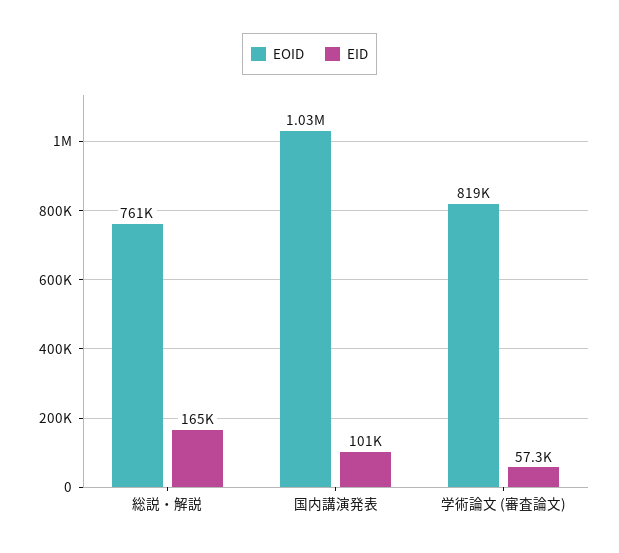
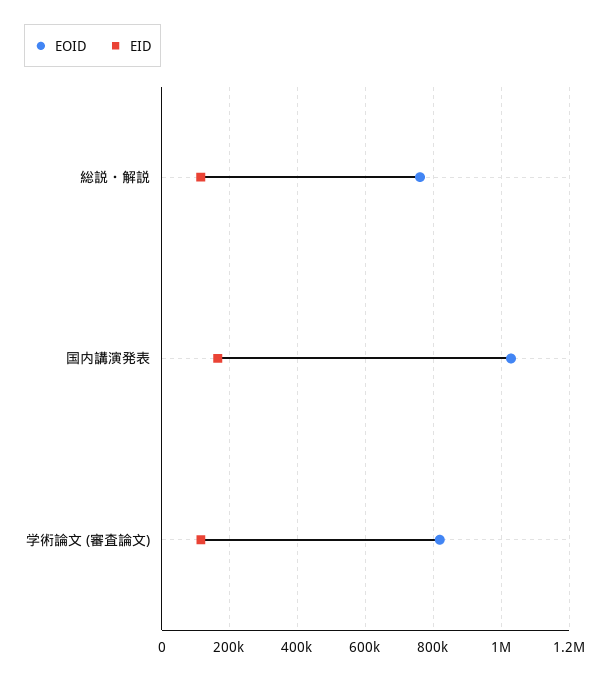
EID, 総説・解説: 165000 -> 120000
EID, 国内講演発表: 101000 -> 160000
EID, 学術論文 (審査論文): 57300 -> 120000

